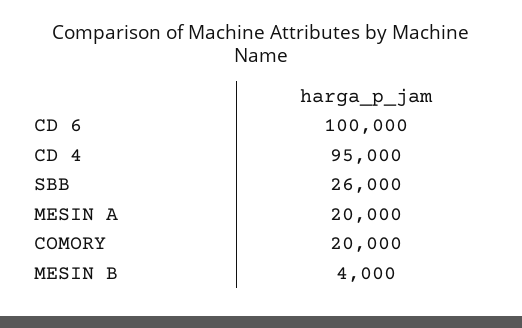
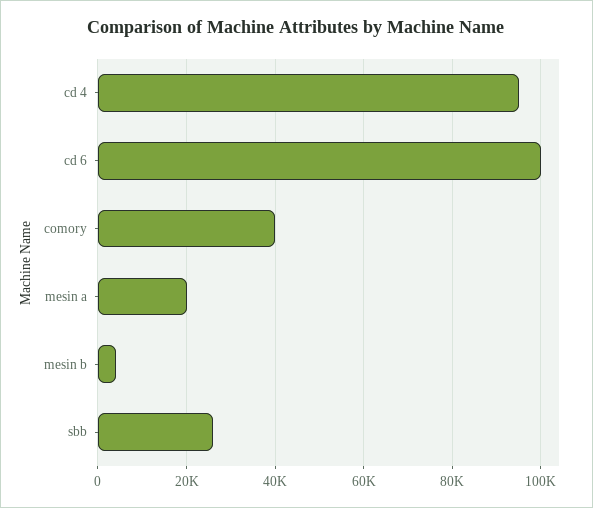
COMORY: 20000 -> 40000

